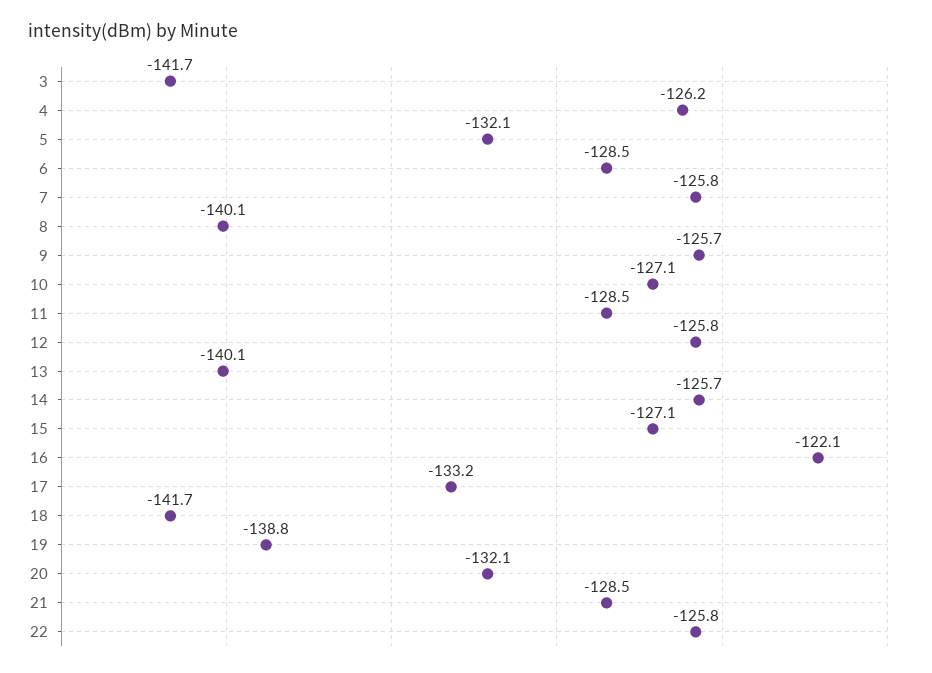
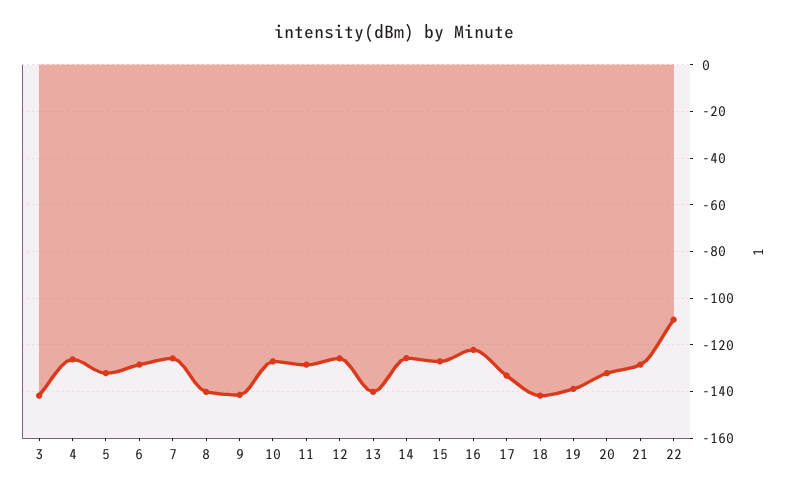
9: -125.7 -> -140
22: -125.8 -> -110

